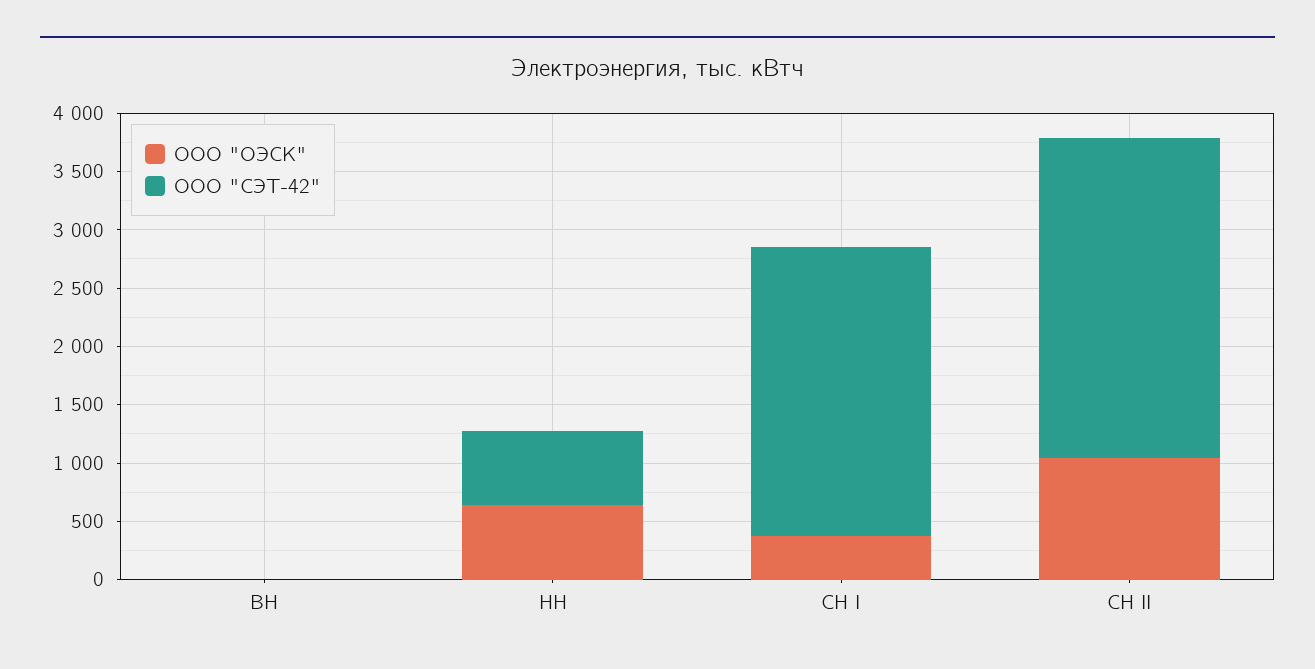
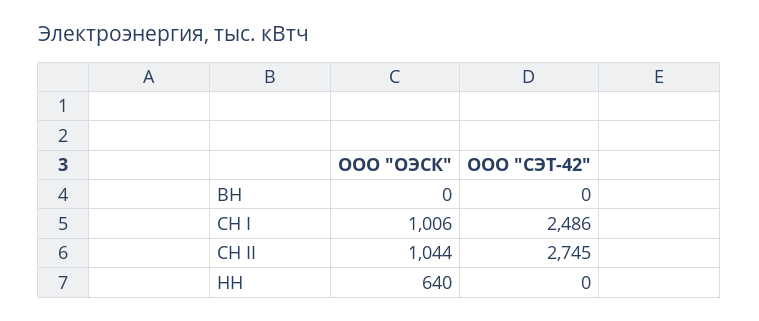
ООО "СЭТ-42", НН: 600 -> 0
ООО "ОЭСК", СН I: 400 -> 1006

